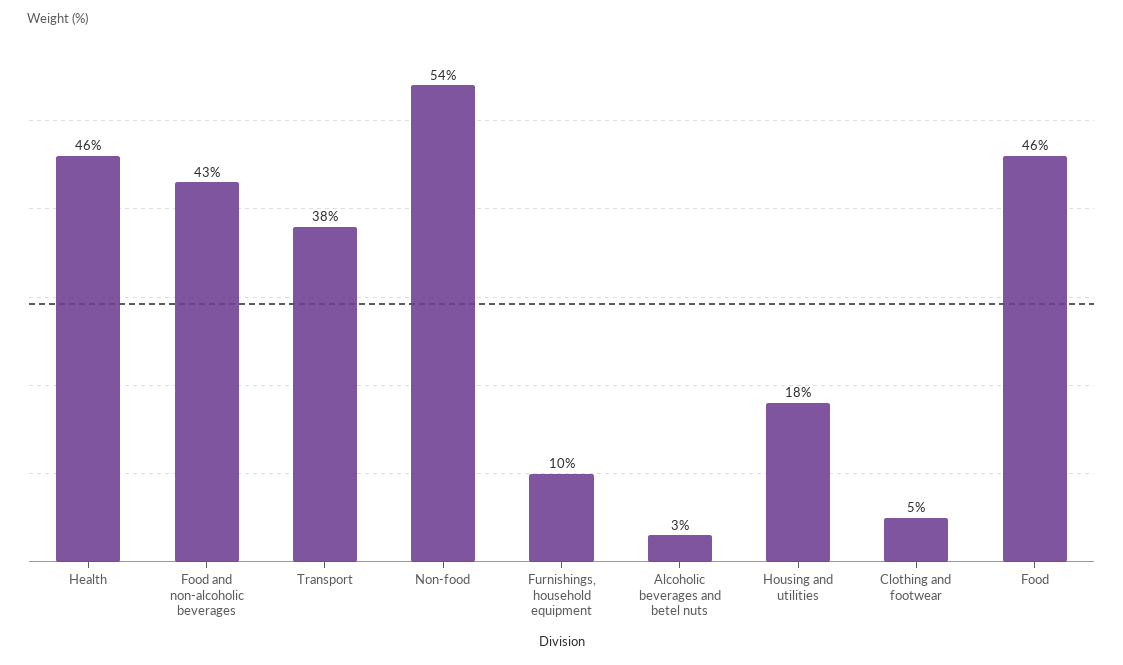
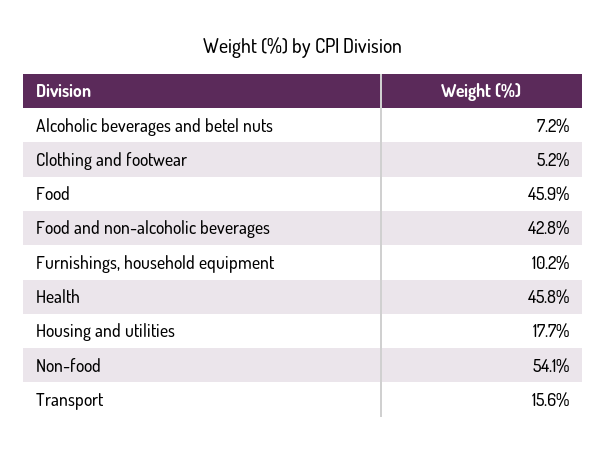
Transport: 38 -> 15.6
Alcoholic beverages and betel nuts: 3 -> 7.2

